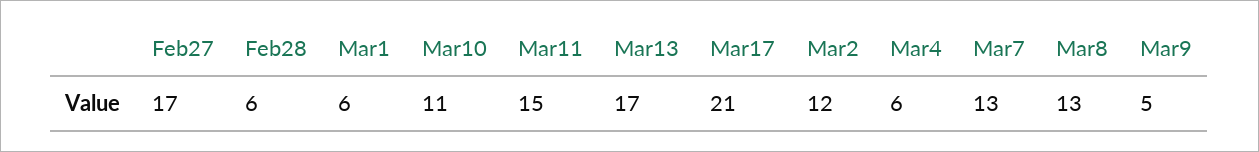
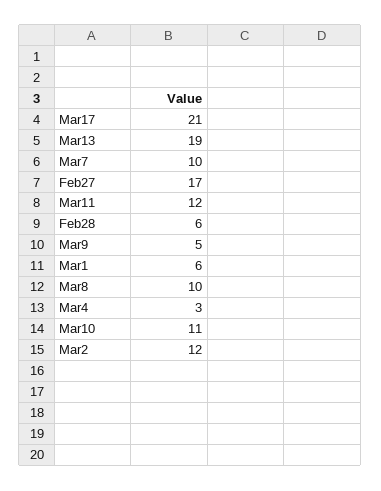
Mar11: 15 -> 12
Mar13: 17 -> 19
Mar4: 6 -> 3
Mar7: 13 -> 10
Mar8: 13 -> 10

